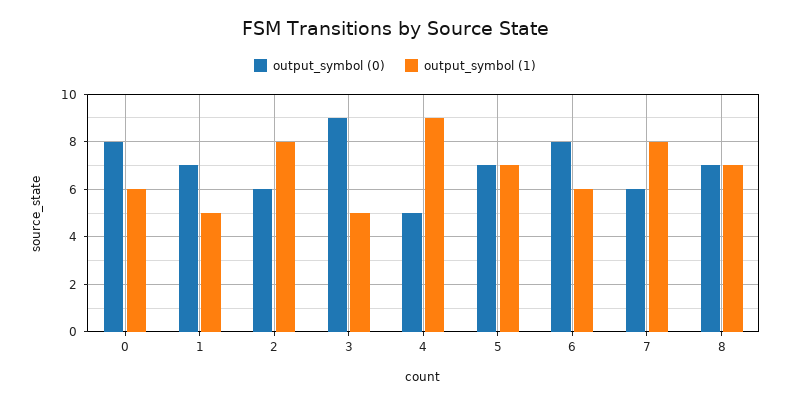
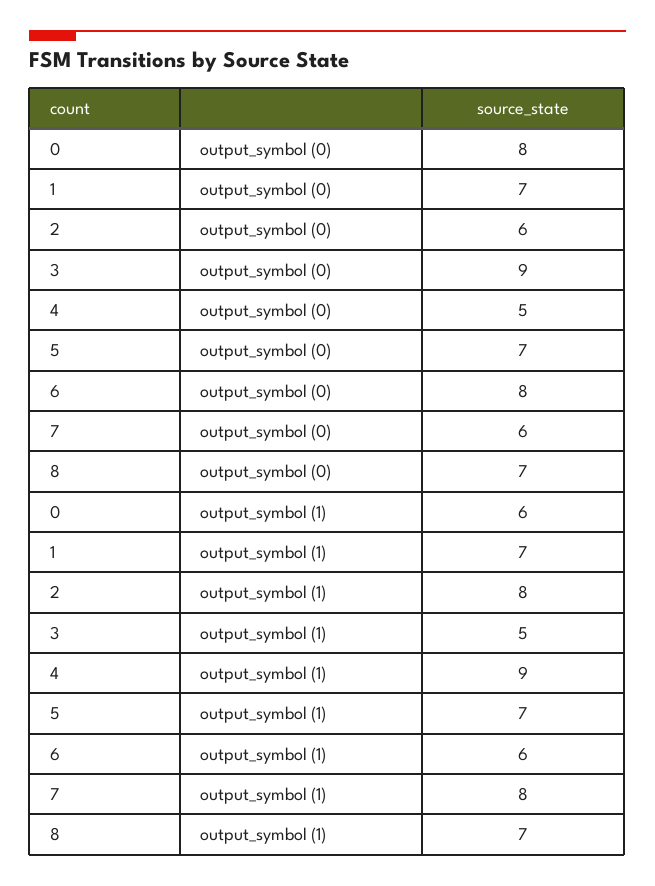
output_symbol (1), 1: 5 -> 7

